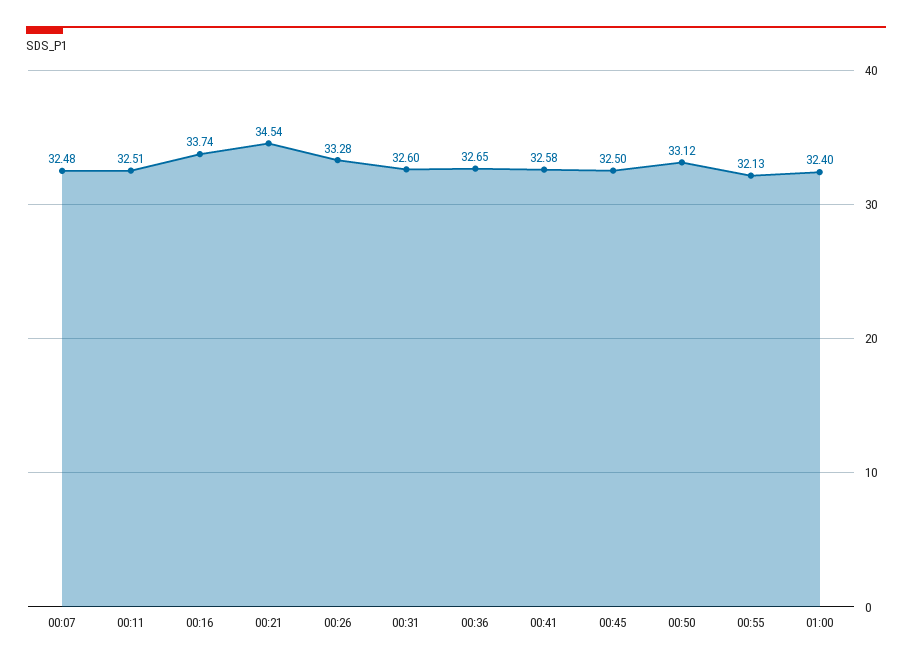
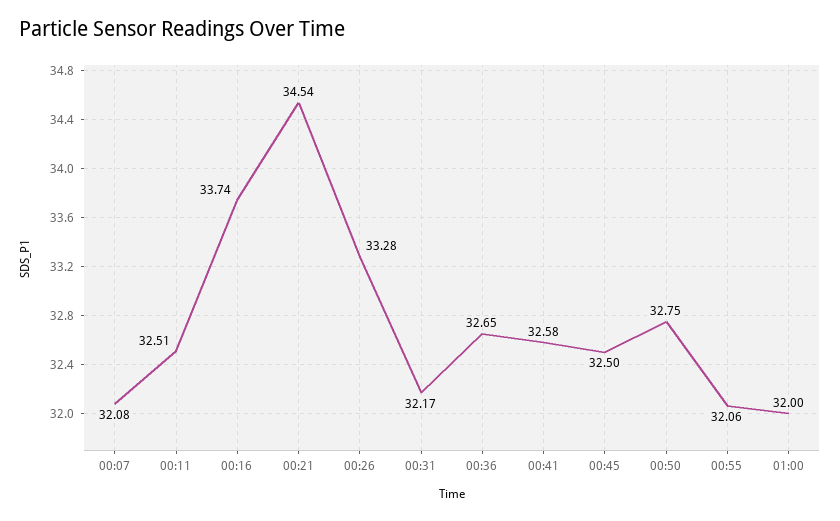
00:07: 32.48 -> 32.08
00:31: 32.6 -> 32.17
00:50: 33.12 -> 32.75
00:55: 32.13 -> 32.06
01:00: 32.4 -> 32

